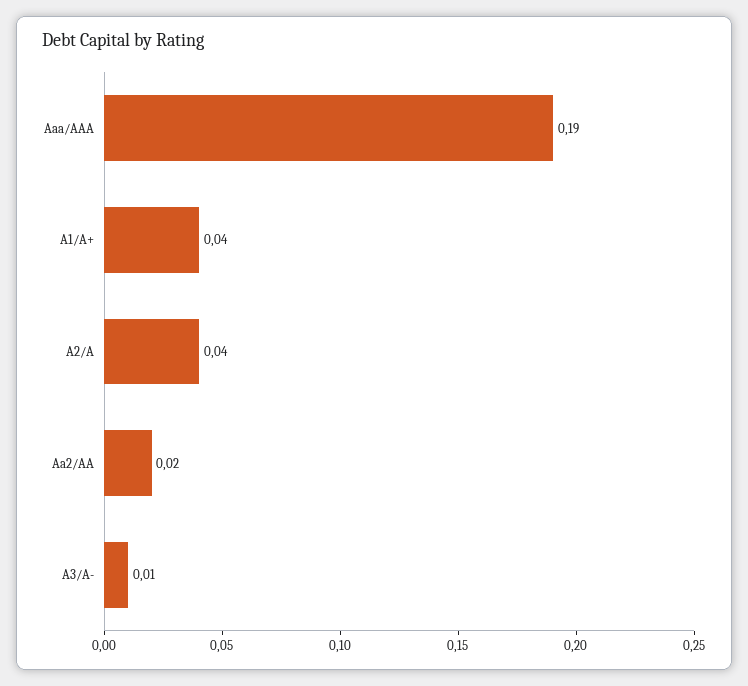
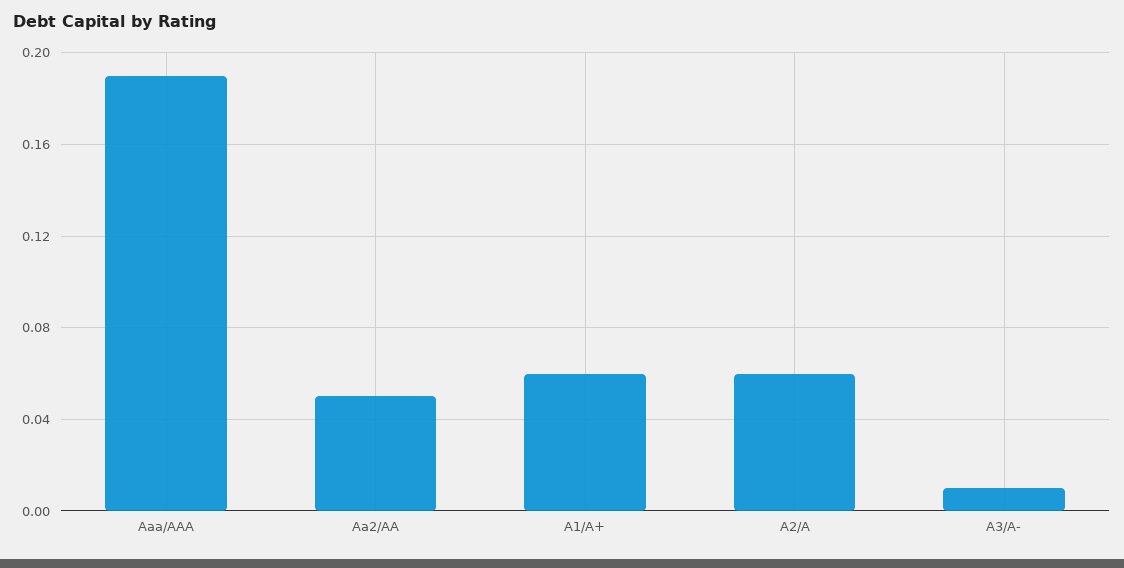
A1/A+: 0.04 -> 0.06
A2/A: 0.04 -> 0.06
Aa2/AA: 0.02 -> 0.05

